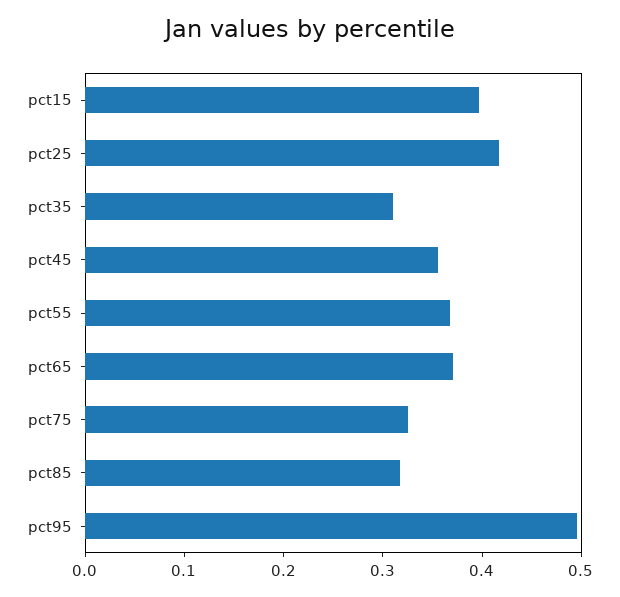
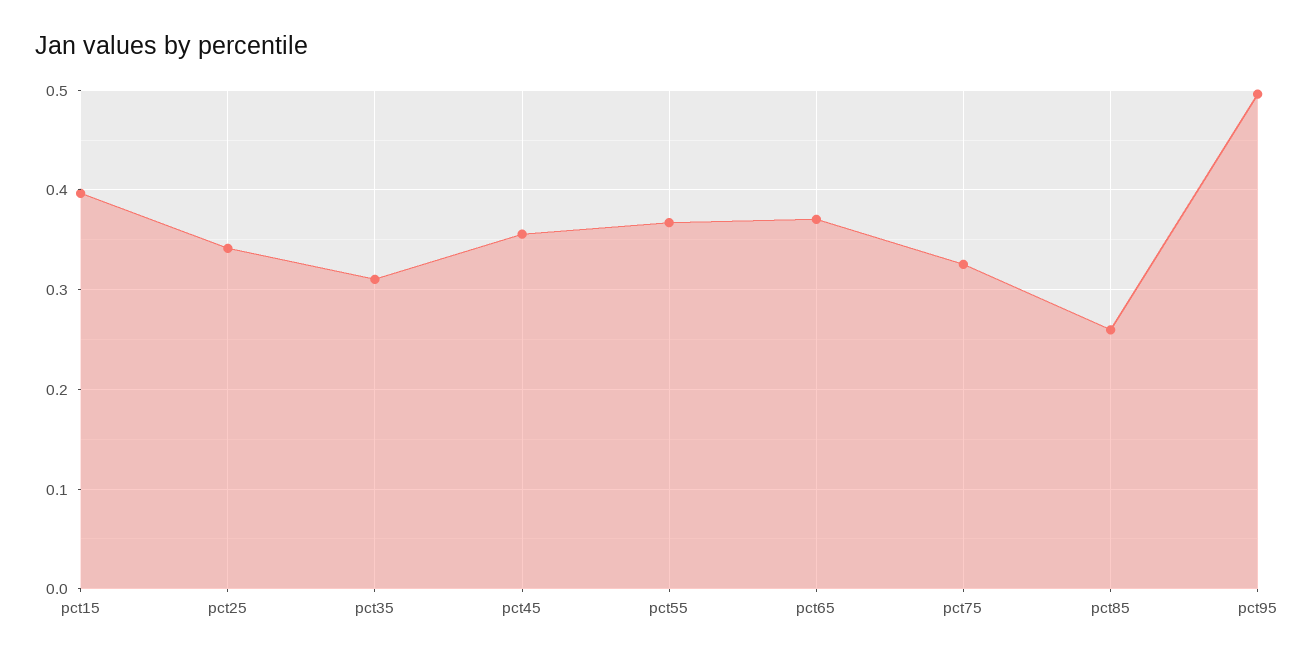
pct25: 0.42 -> 0.34
pct85: 0.32 -> 0.26

